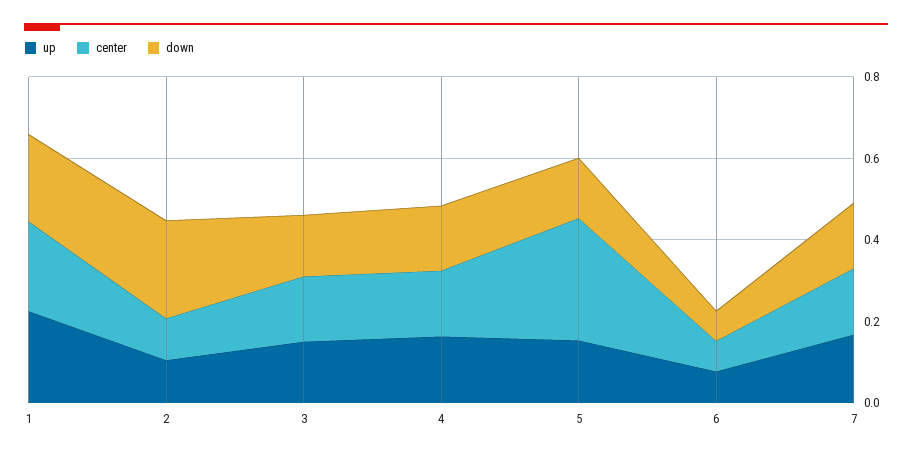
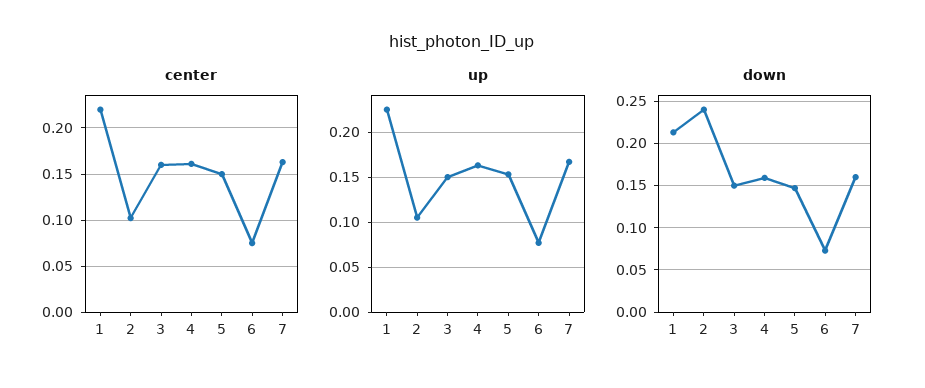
center, 5: 0.3 -> 0.15

